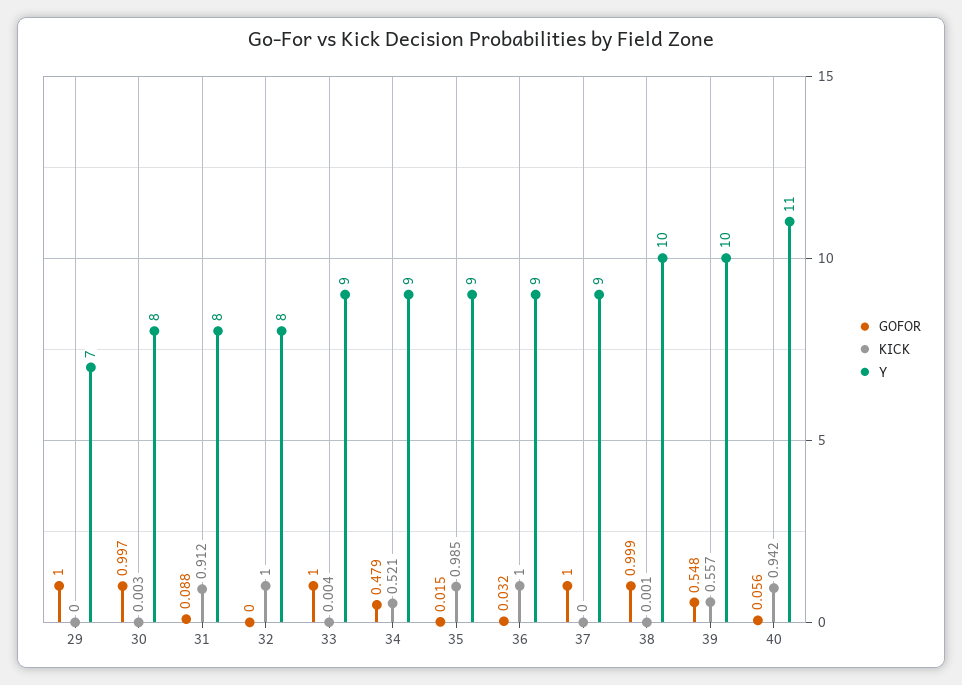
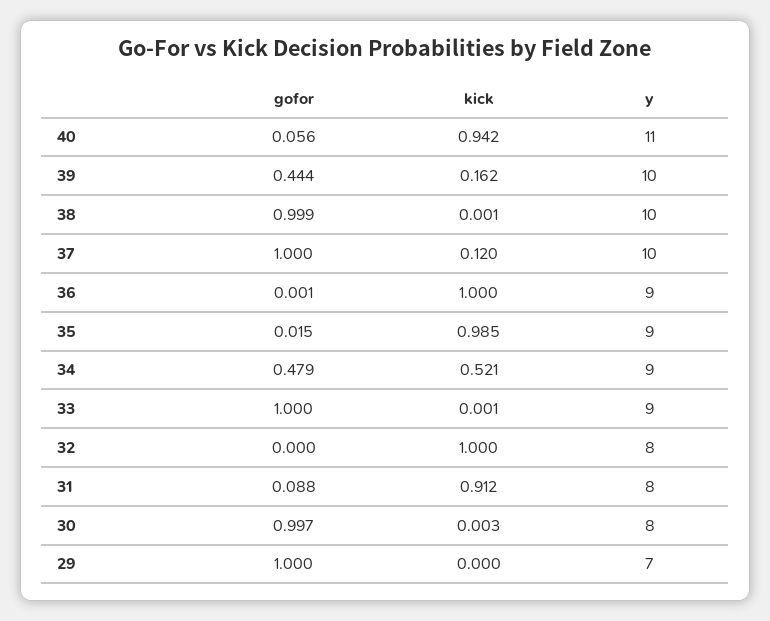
KICK, 33: 0.004 -> 0.001
GOFOR, 36: 0.032 -> 0.001
KICK, 37: 0 -> 0.12
Y, 37: 9 -> 10
GOFOR, 39: 0.548 -> 0.444
KICK, 39: 0.557 -> 0.162

